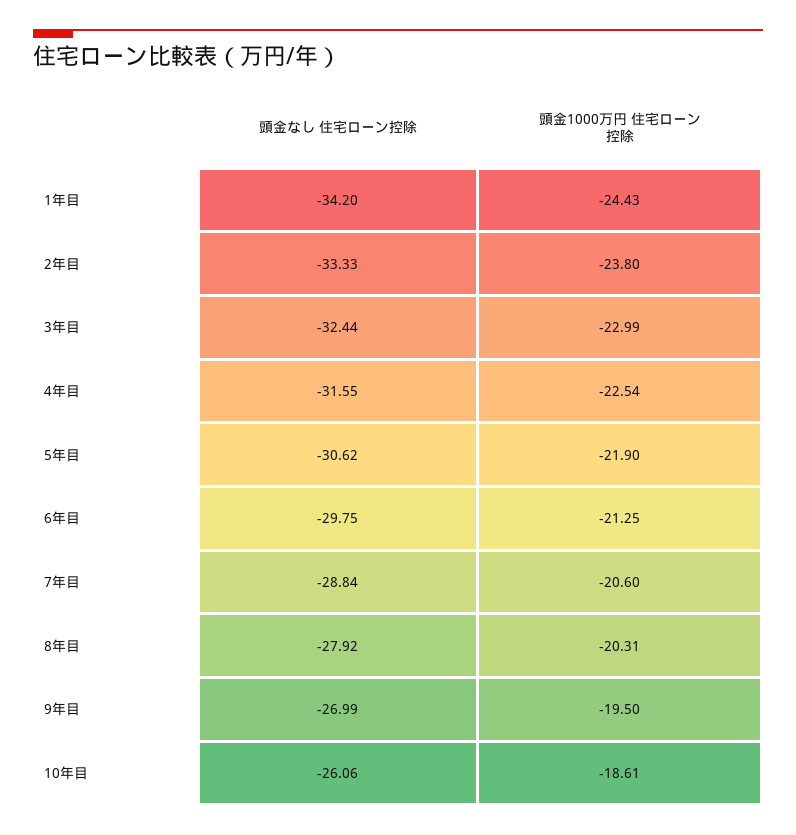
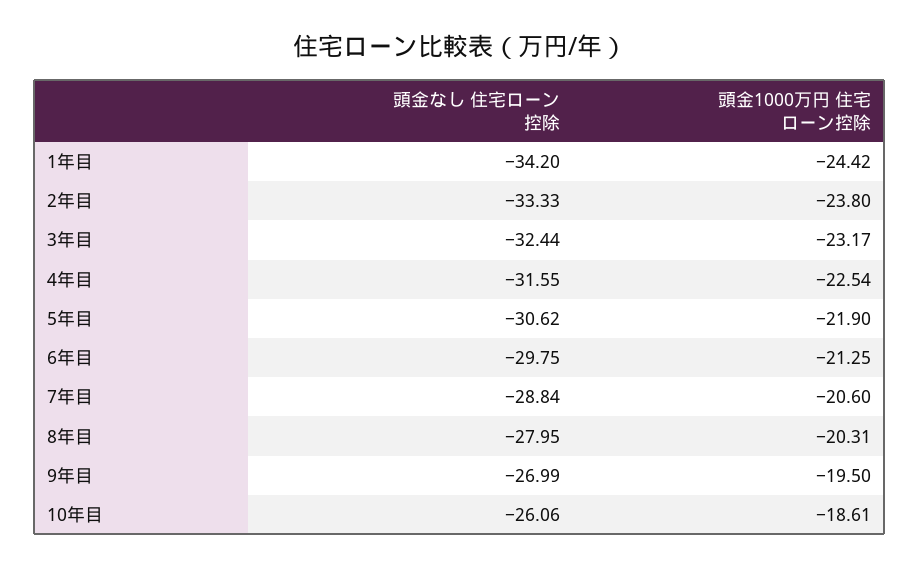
頭金1000万円 住宅ローン控除, 1年目: -24.43 -> -24.42
頭金1000万円 住宅ローン控除, 3年目: -22.99 -> -23.17
頭金なし 住宅ローン控除, 8年目: -27.92 -> -27.95

